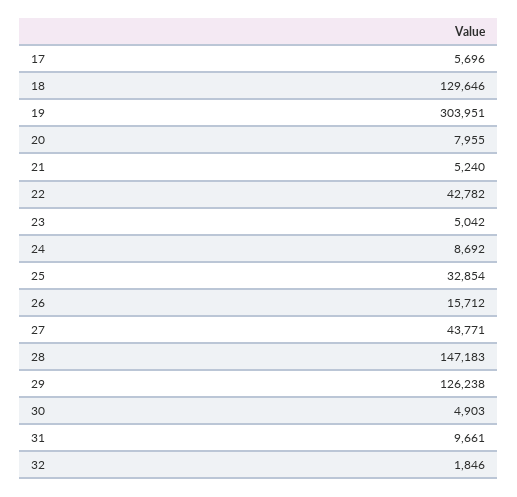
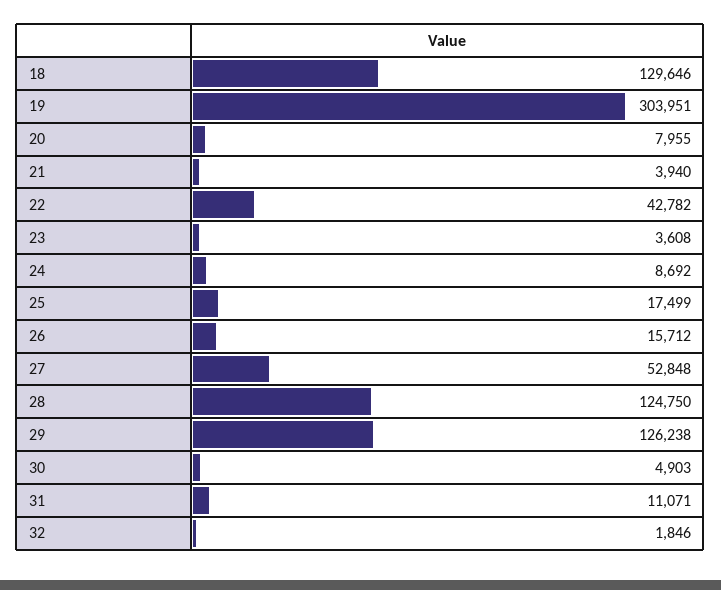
17: 5696 -> none
21: 5240 -> 3940
23: 5042 -> 3608
25: 32854 -> 17499
27: 43771 -> 52848
28: 147183 -> 124750
31: 9661 -> 11071

